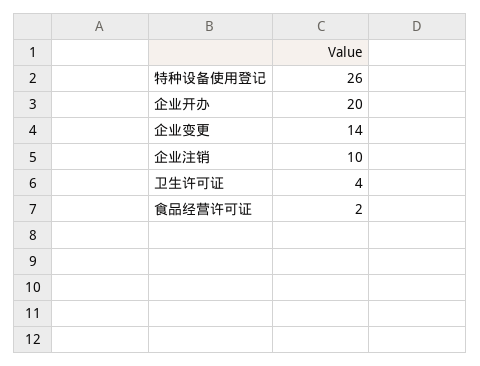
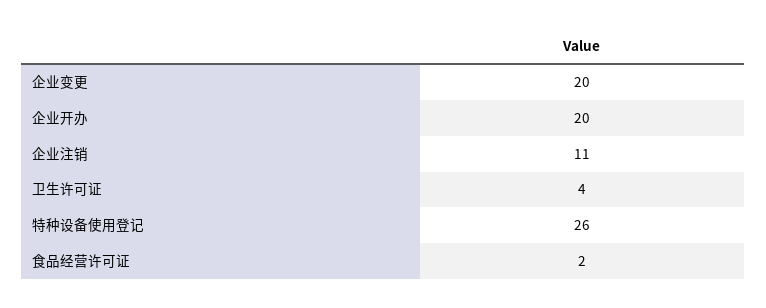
企业变更: 14 -> 20
企业注销: 10 -> 11

